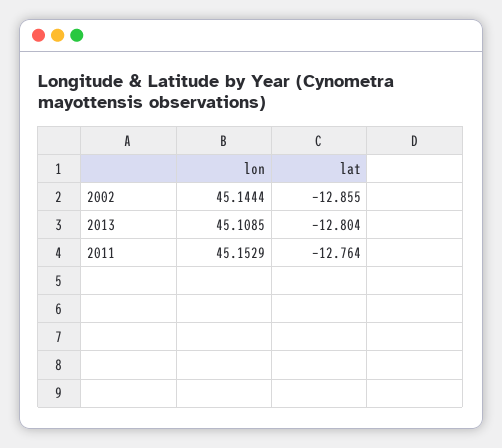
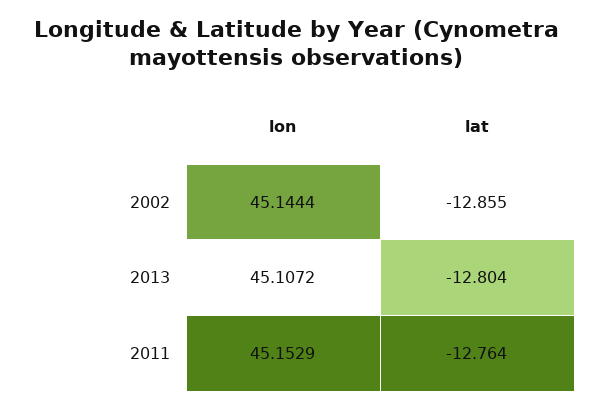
lon, 2013: 45.1085 -> 45.1072

